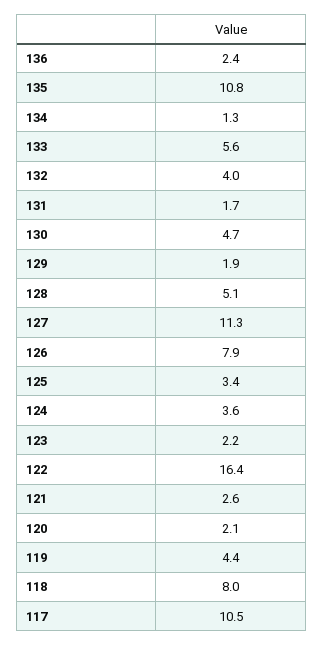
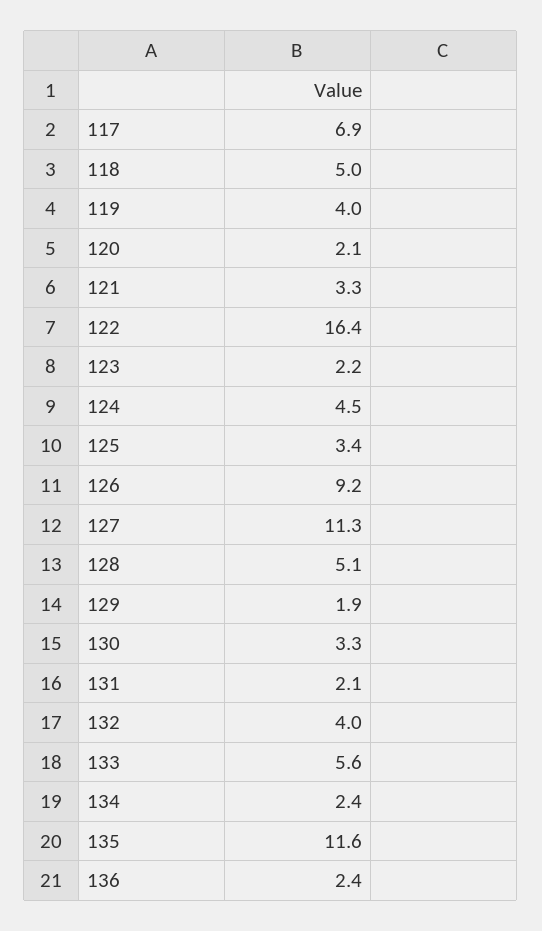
135: 10.8 -> 11.6
134: 1.3 -> 2.4
131: 1.7 -> 2.1
130: 4.7 -> 3.3
126: 7.9 -> 9.2
124: 3.6 -> 4.5
121: 2.6 -> 3.3
119: 4.4 -> 4
118: 8 -> 5
117: 10.5 -> 6.9

